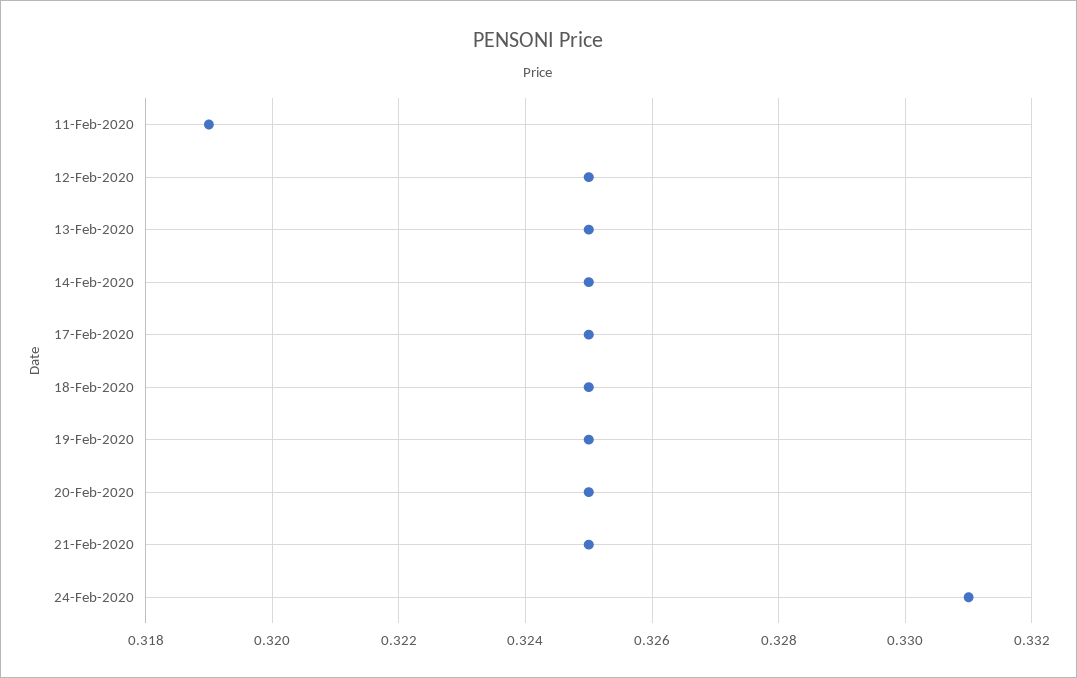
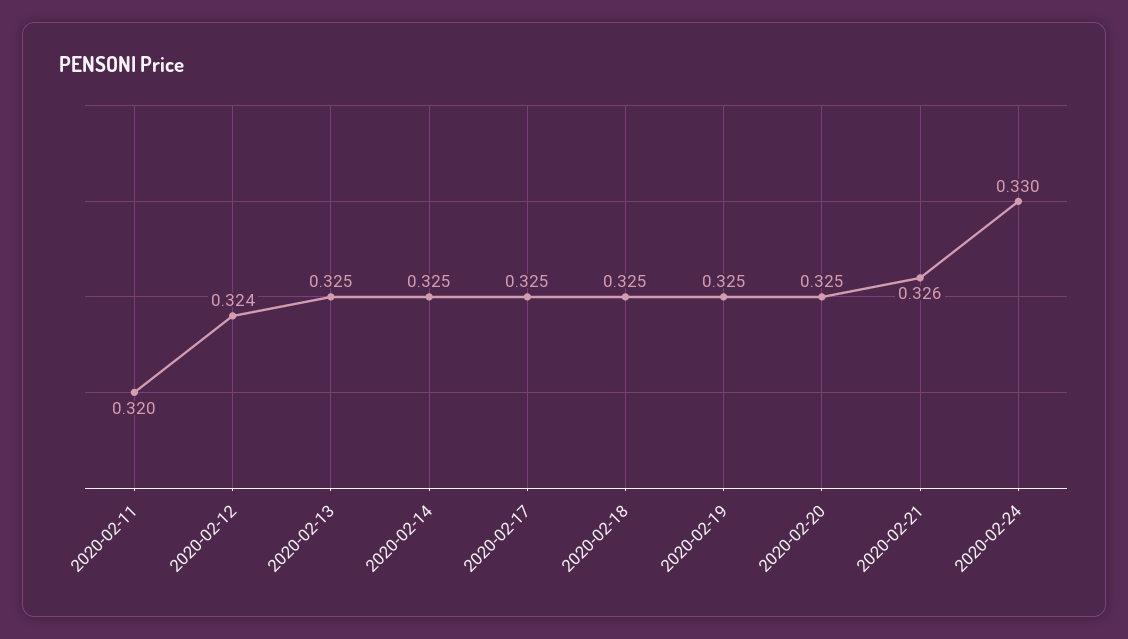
11-Feb-2020: 0.319 -> 0.32
12-Feb-2020: 0.325 -> 0.324
21-Feb-2020: 0.325 -> 0.326
24-Feb-2020: 0.331 -> 0.33

